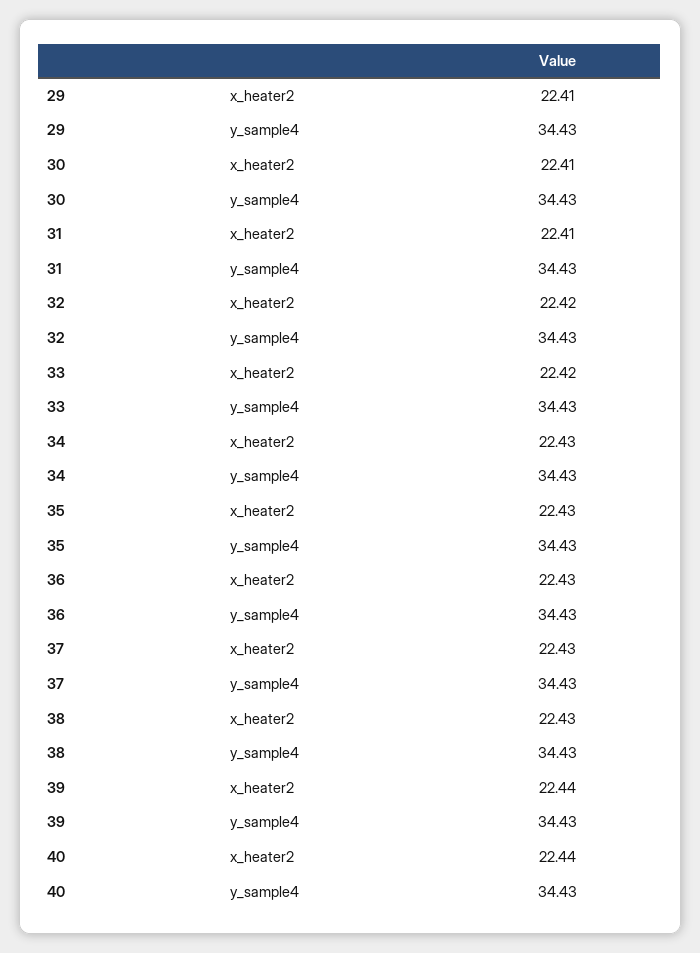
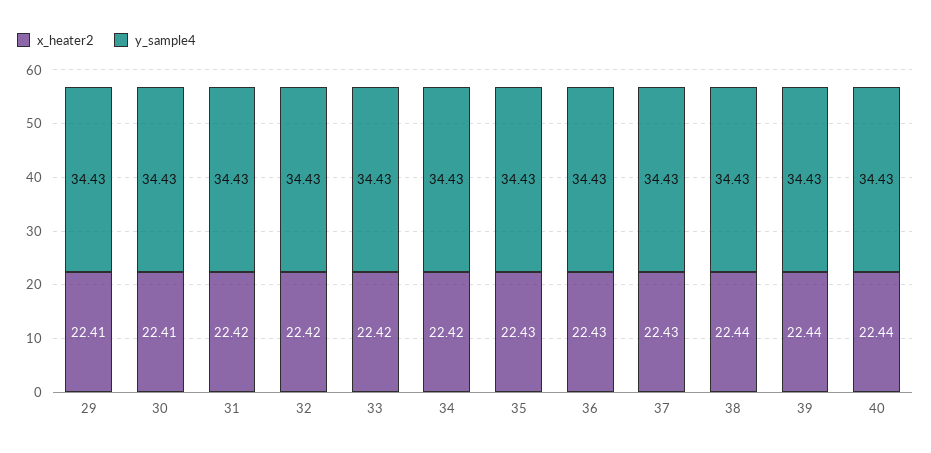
x_heater2, 31: 22.41 -> 22.42
x_heater2, 34: 22.43 -> 22.42
x_heater2, 38: 22.43 -> 22.44

